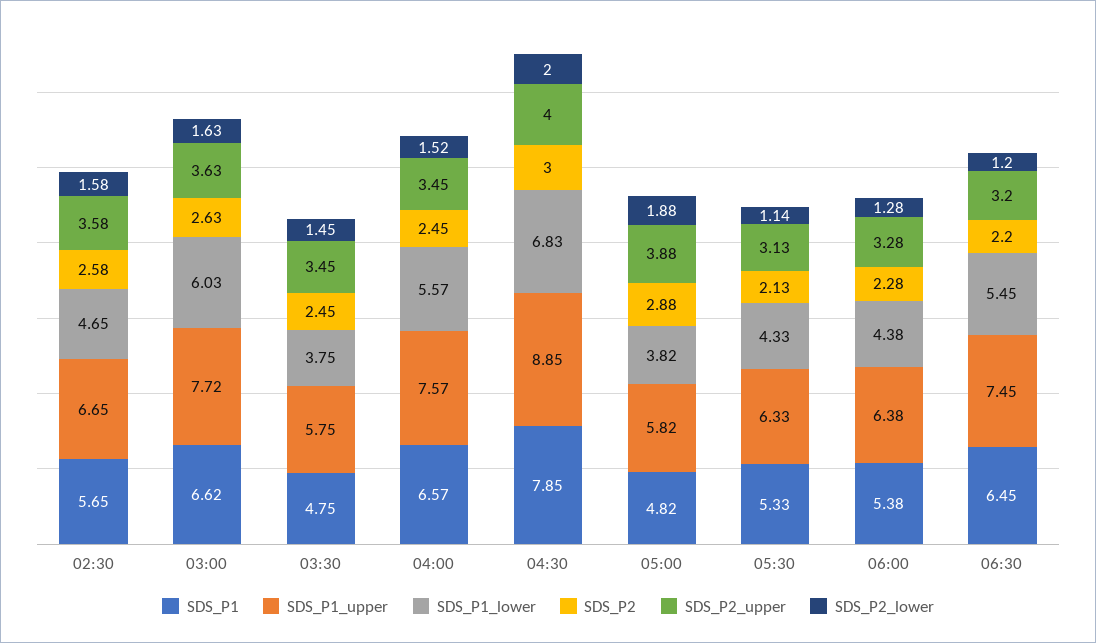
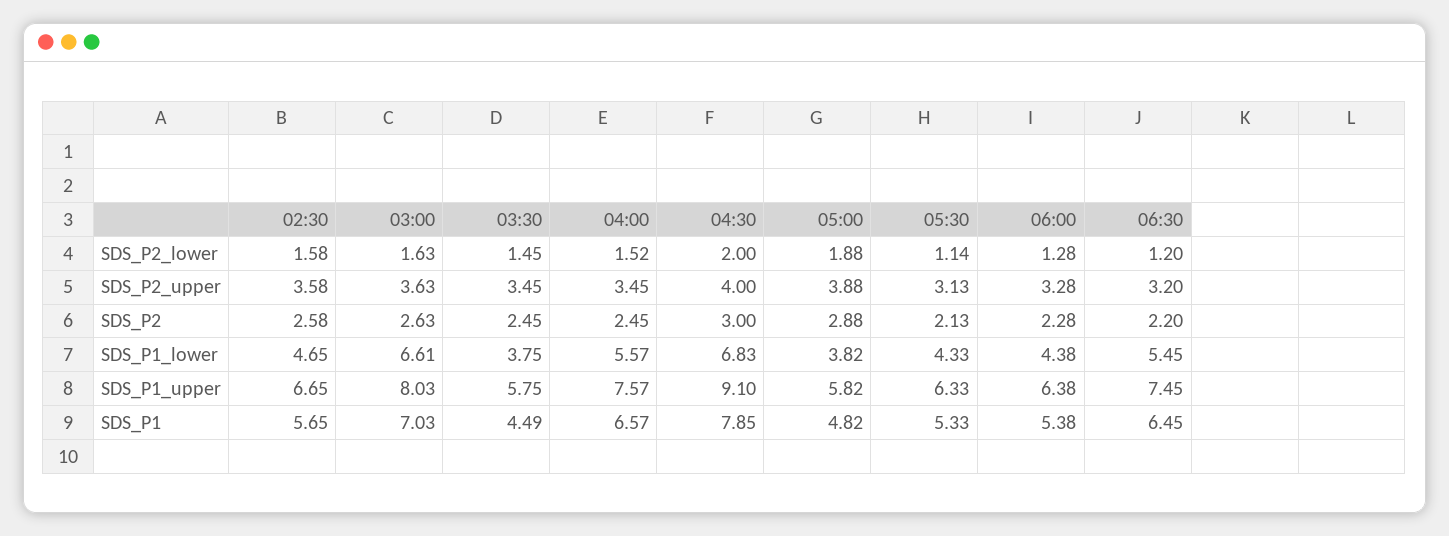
SDS_P1, 03:00: 6.62 -> 7.03
SDS_P1_upper, 03:00: 7.72 -> 8.03
SDS_P1_lower, 03:00: 6.03 -> 6.61
SDS_P1, 03:30: 4.75 -> 4.49
SDS_P1_upper, 04:30: 8.85 -> 9.1

